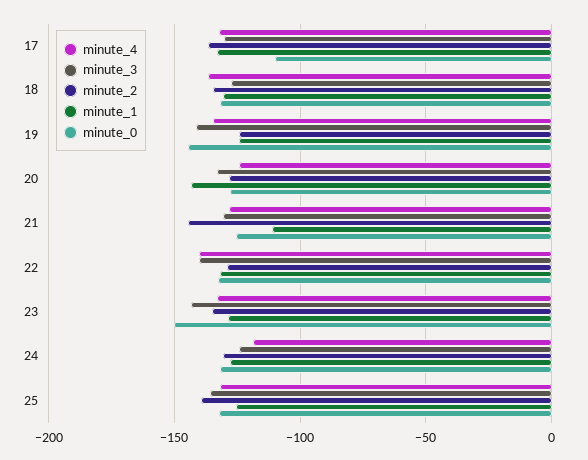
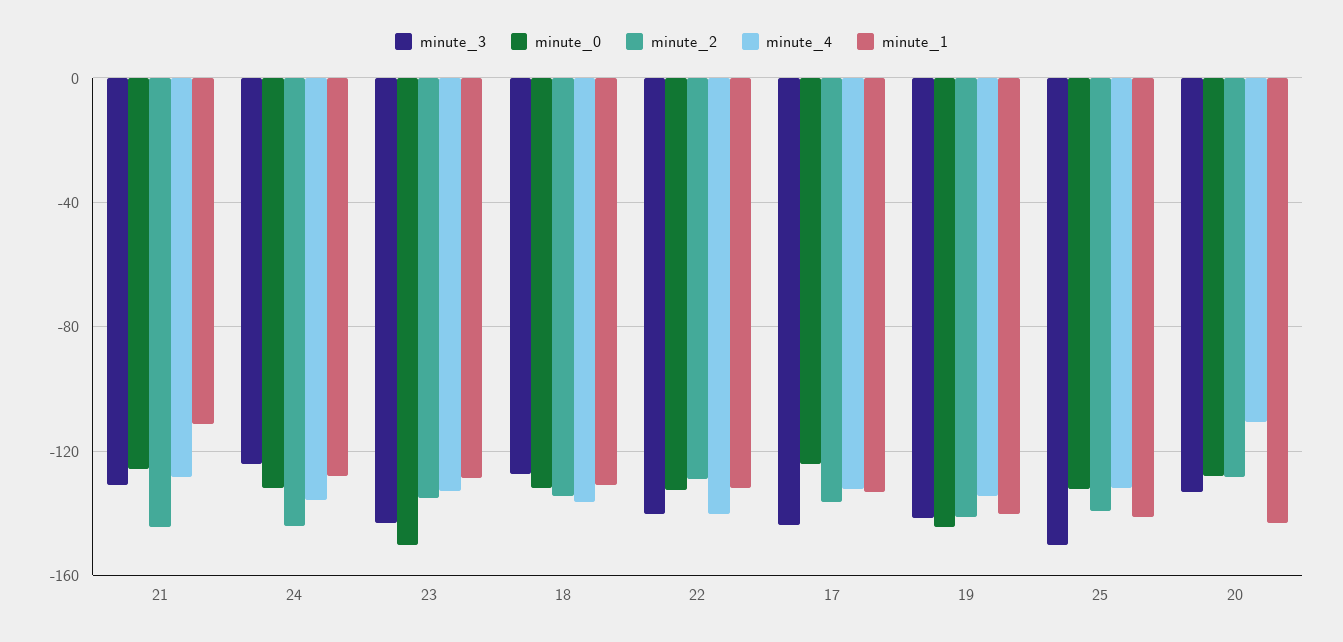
minute_3, 17: -130 -> -145
minute_0, 17: -110 -> -125
minute_2, 19: -125 -> -140
minute_1, 19: -125 -> -140
minute_4, 20: -125 -> -110
minute_4, 24: -120 -> -135
minute_2, 24: -130 -> -145
minute_3, 25: -135 -> -150
minute_1, 25: -125 -> -140

